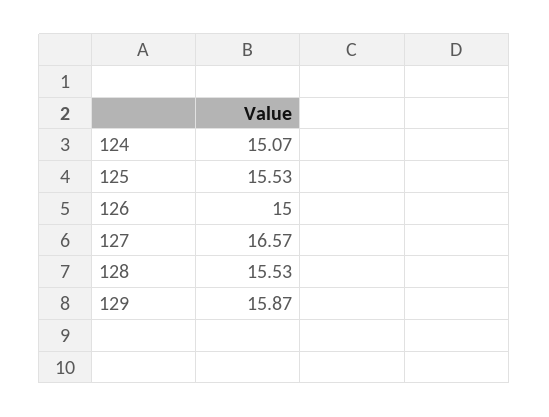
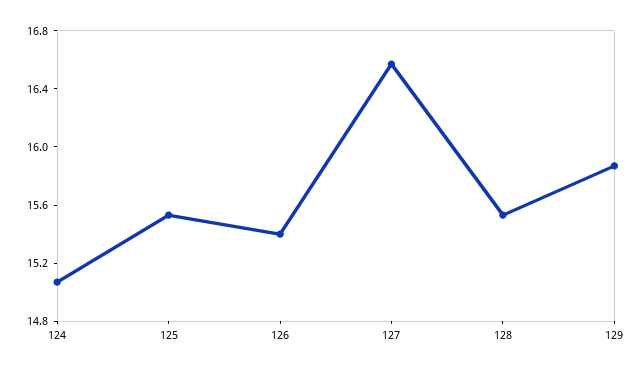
126: 15 -> 15.4

